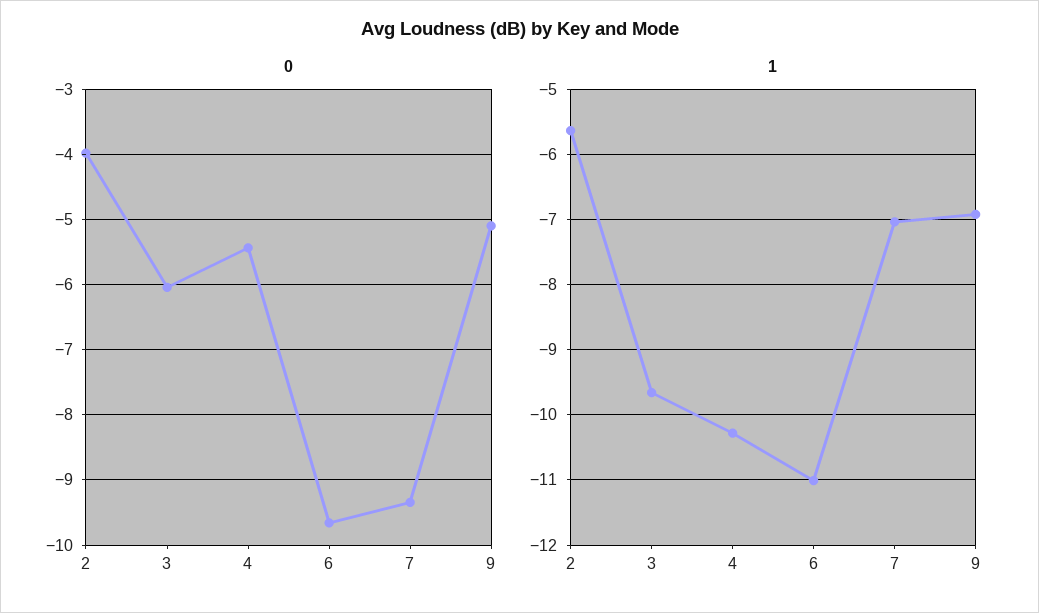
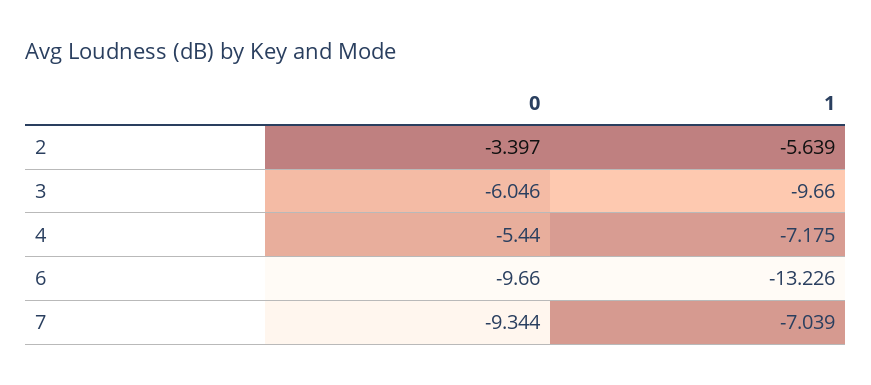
0, 2: -4 -> -3.397
0, 9: -5.1 -> none
1, 4: -10.3 -> -7.175
1, 6: -11 -> -13.226
1, 9: -6.9 -> none

